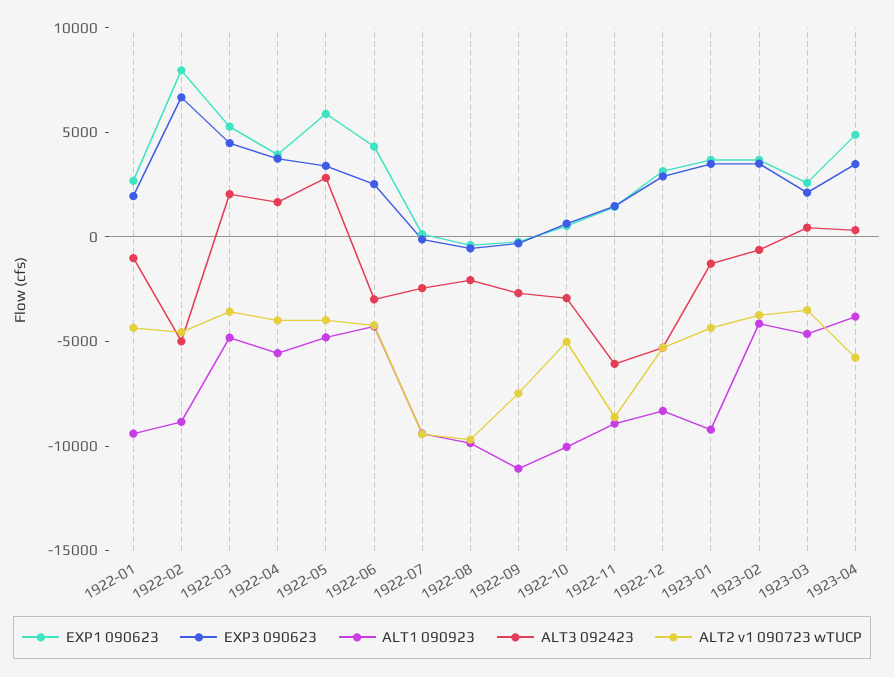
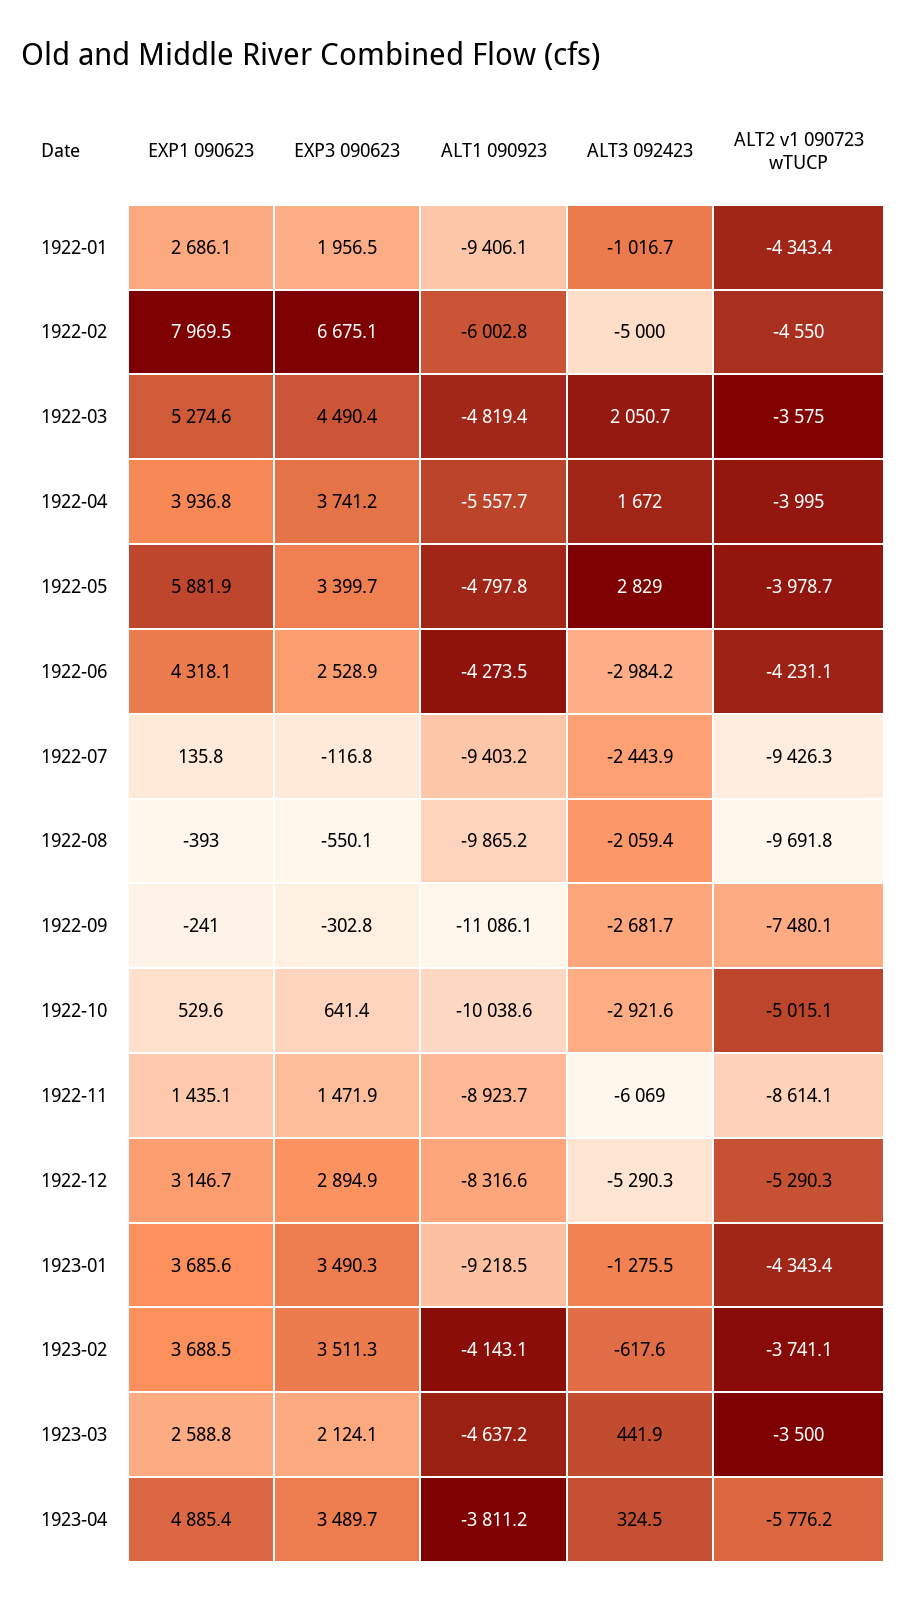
ALT1 090923, 1922-02: -9000 -> -6002.8

